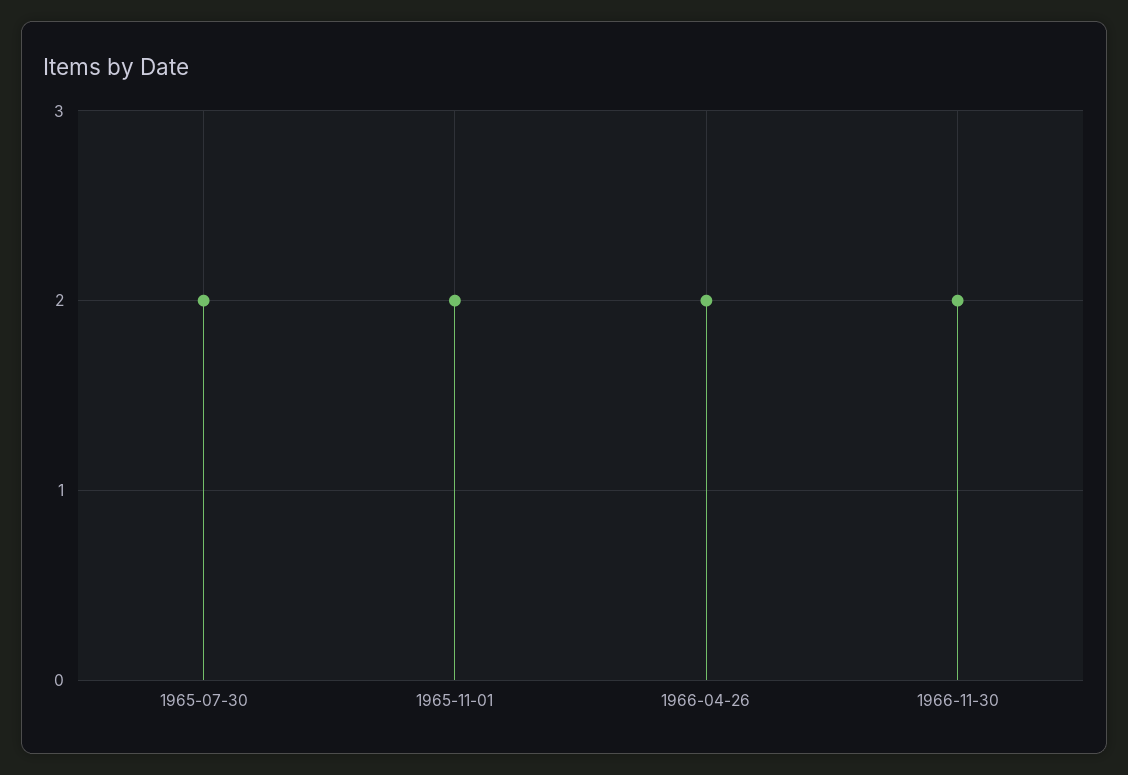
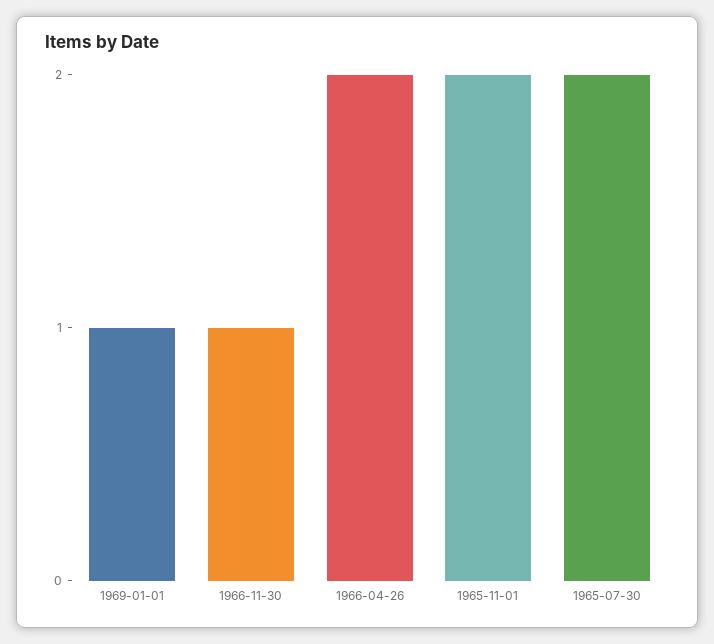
1966-11-30: 2 -> 1
1969-01-01: none -> 1

